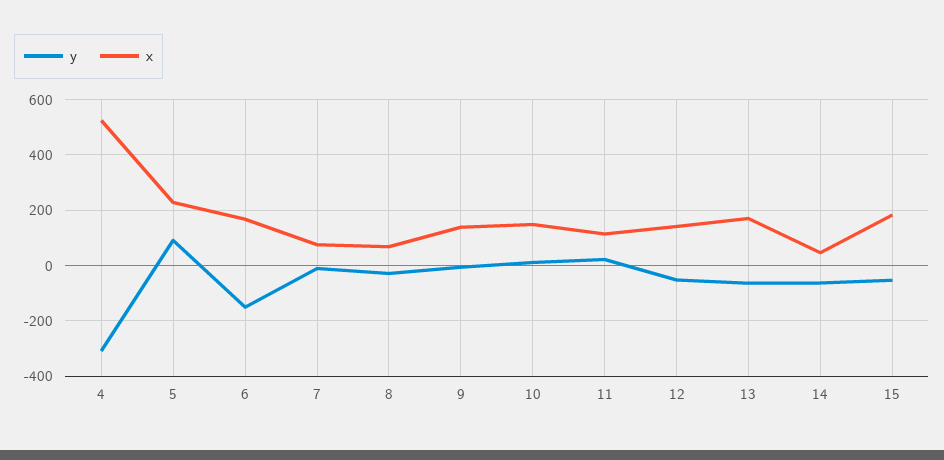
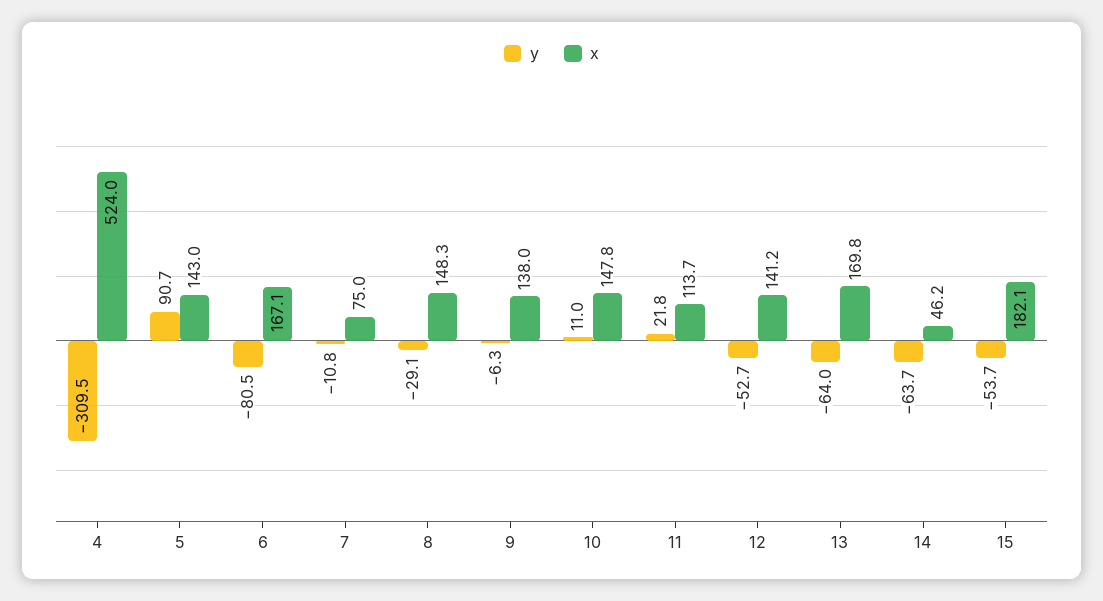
x, 5: 225 -> 143
y, 6: -150 -> -80.5
x, 8: 75 -> 148.3

